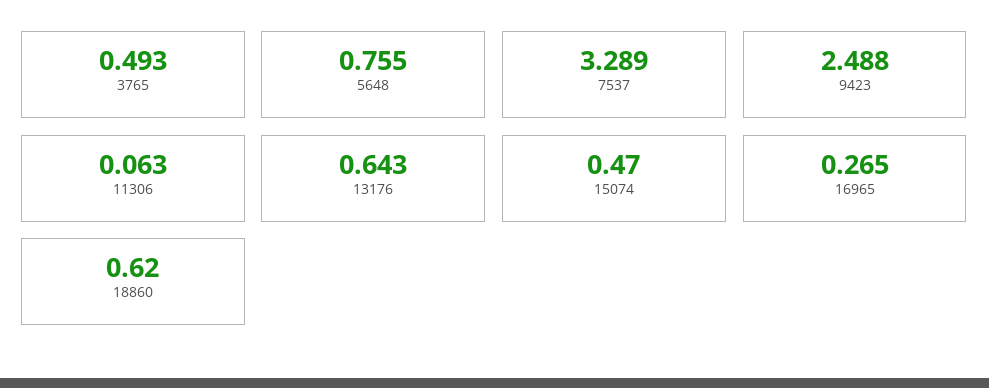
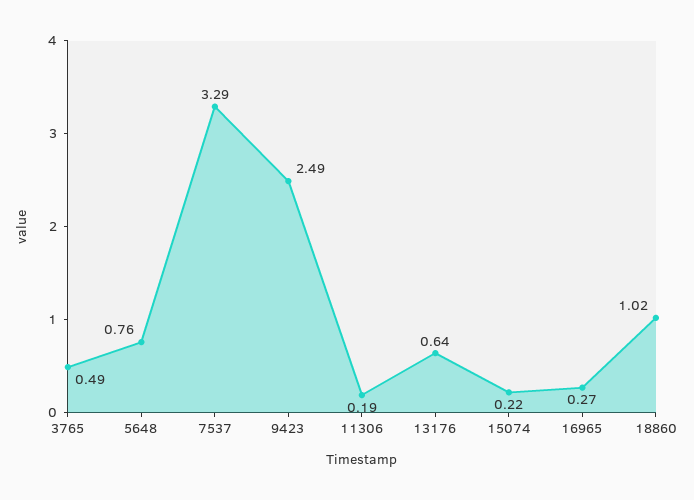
11306: 0.063 -> 0.19
15074: 0.47 -> 0.22
18860: 0.62 -> 1.02

